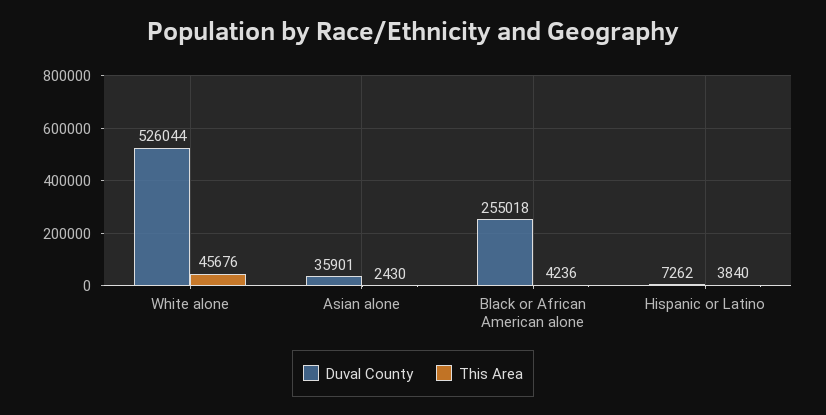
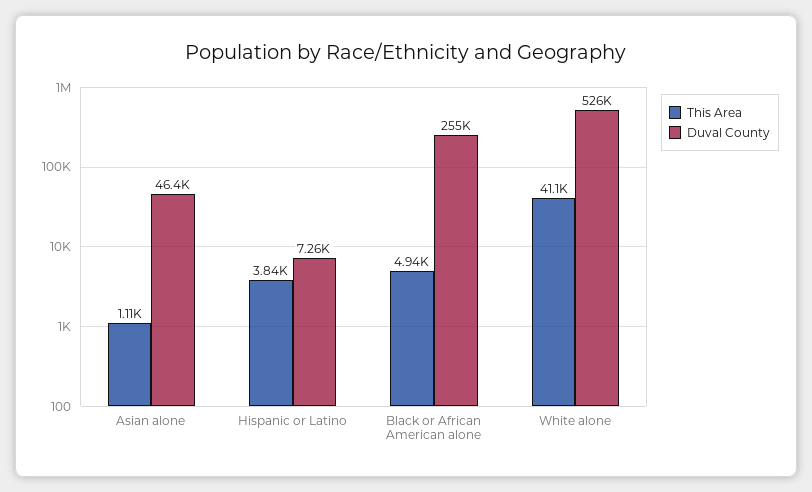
This Area, White alone: 45676 -> 41100
Duval County, Asian alone: 35901 -> 46400
This Area, Asian alone: 2430 -> 1110
This Area, Black or African American alone: 4236 -> 4940

